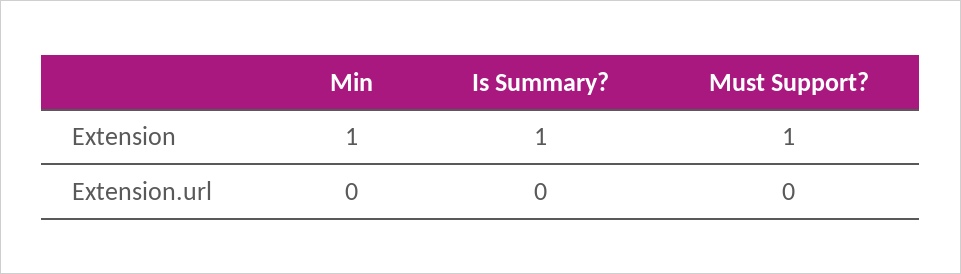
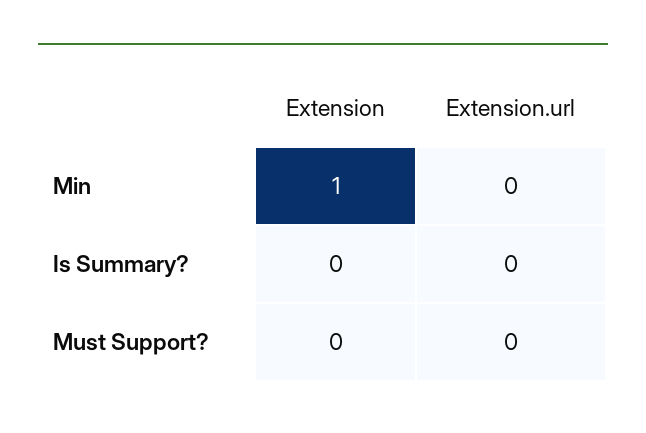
Is Summary?, Extension: 1 -> 0
Must Support?, Extension: 1 -> 0

